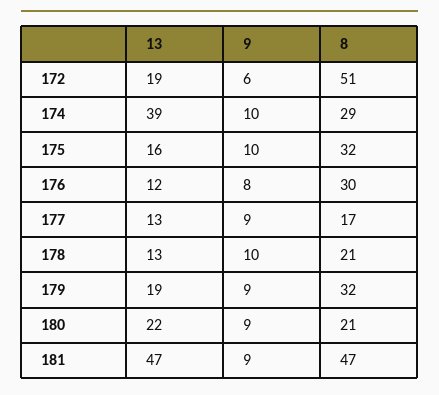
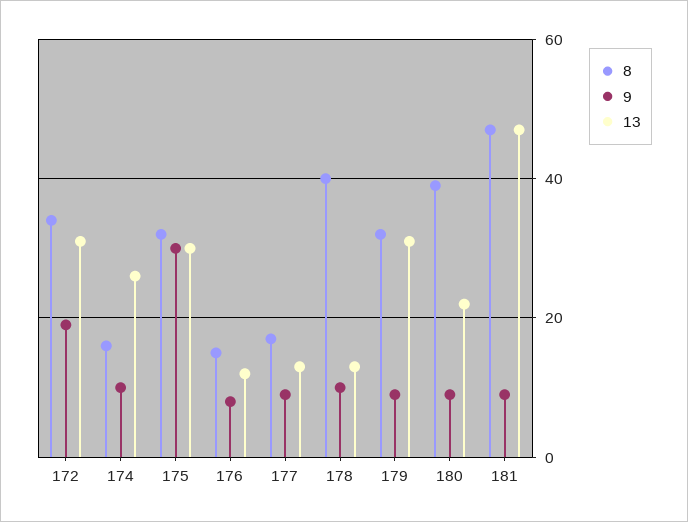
13, 172: 19 -> 30
9, 172: 6 -> 20
8, 172: 51 -> 35
13, 174: 39 -> 25
8, 174: 29 -> 15
13, 175: 16 -> 30
9, 175: 10 -> 30
8, 176: 30 -> 15
8, 178: 21 -> 40
13, 179: 19 -> 30
8, 180: 21 -> 40

